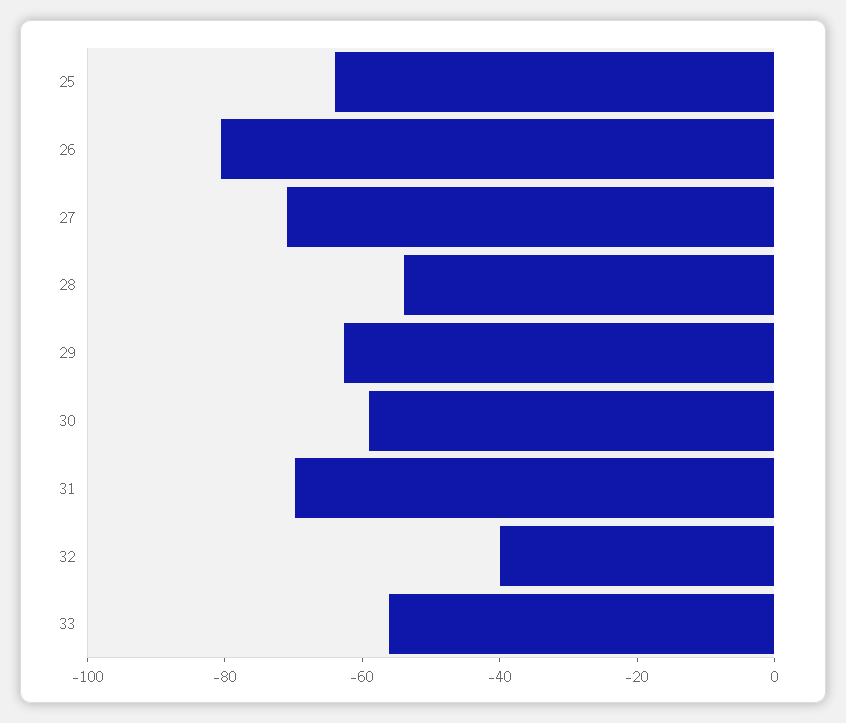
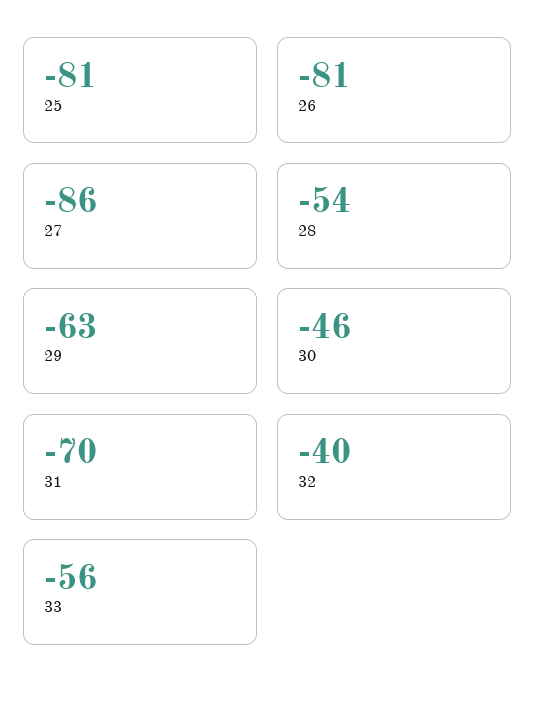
25: -65 -> -81
27: -70 -> -86
30: -60 -> -46

